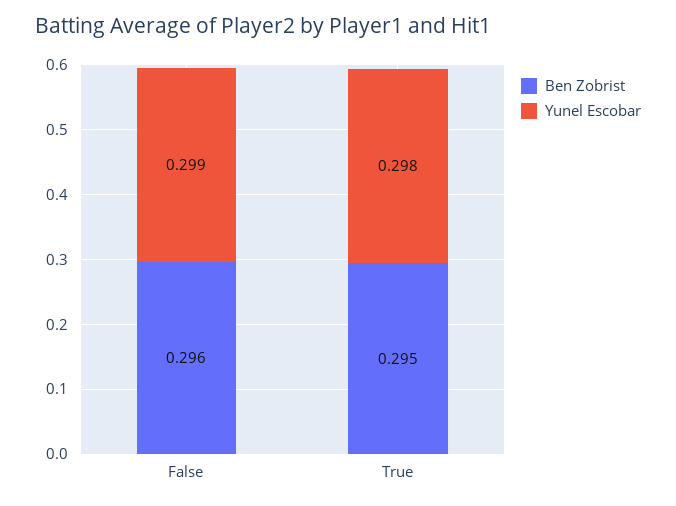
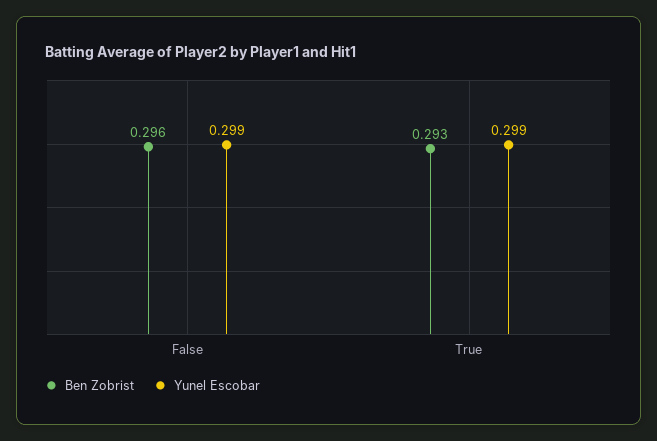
Ben Zobrist, True: 0.295 -> 0.293
Yunel Escobar, True: 0.298 -> 0.299

